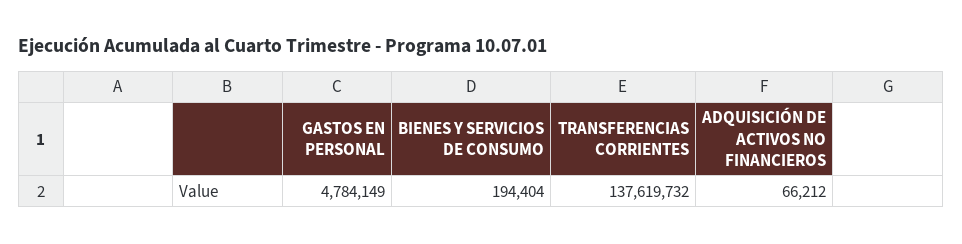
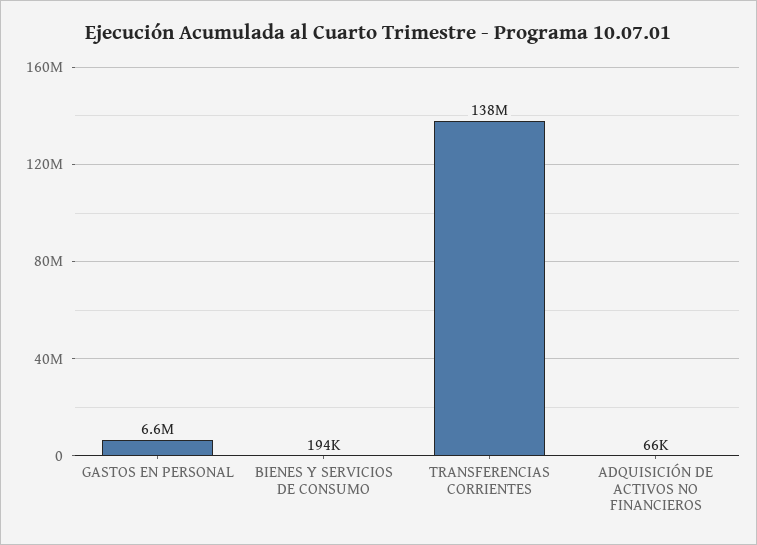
GASTOS EN PERSONAL: 4784149 -> 6600000

